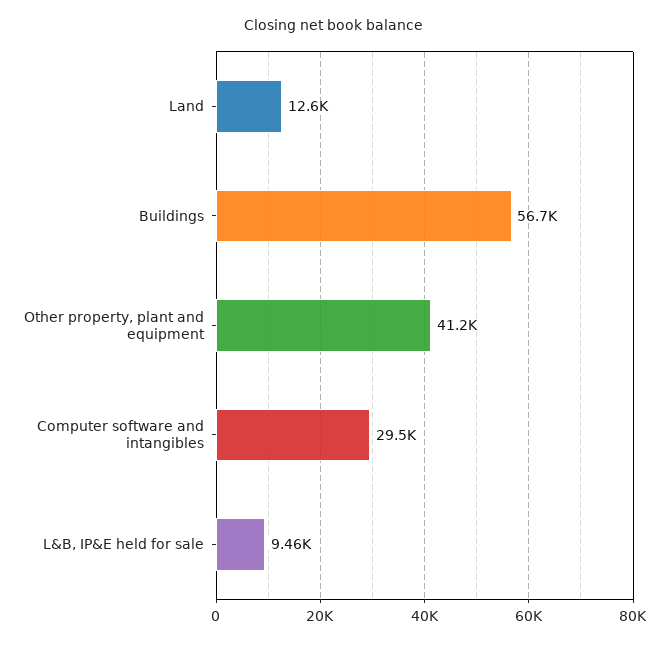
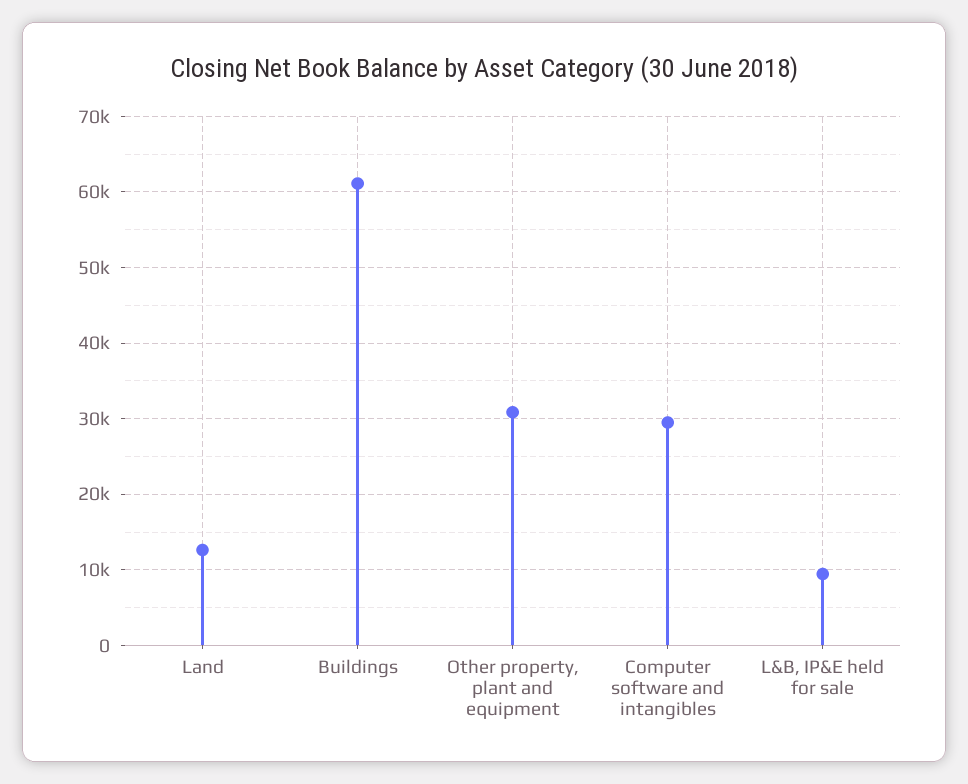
Buildings: 56700 -> 61000
Other property, plant and equipment: 41200 -> 31000

